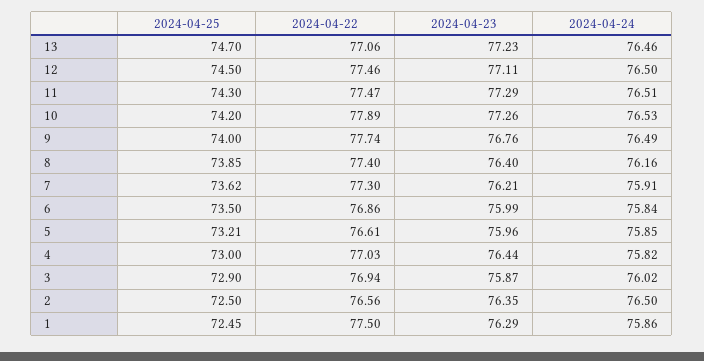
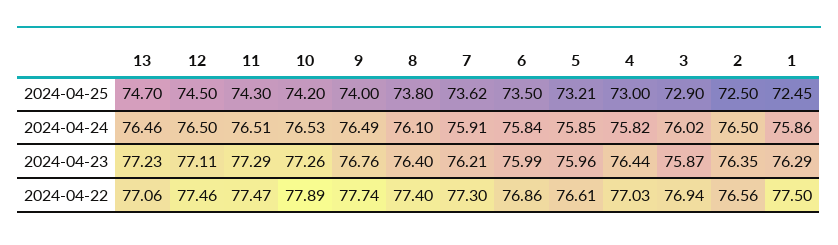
2024-04-25, 8: 73.85 -> 73.8
2024-04-24, 8: 76.16 -> 76.1

